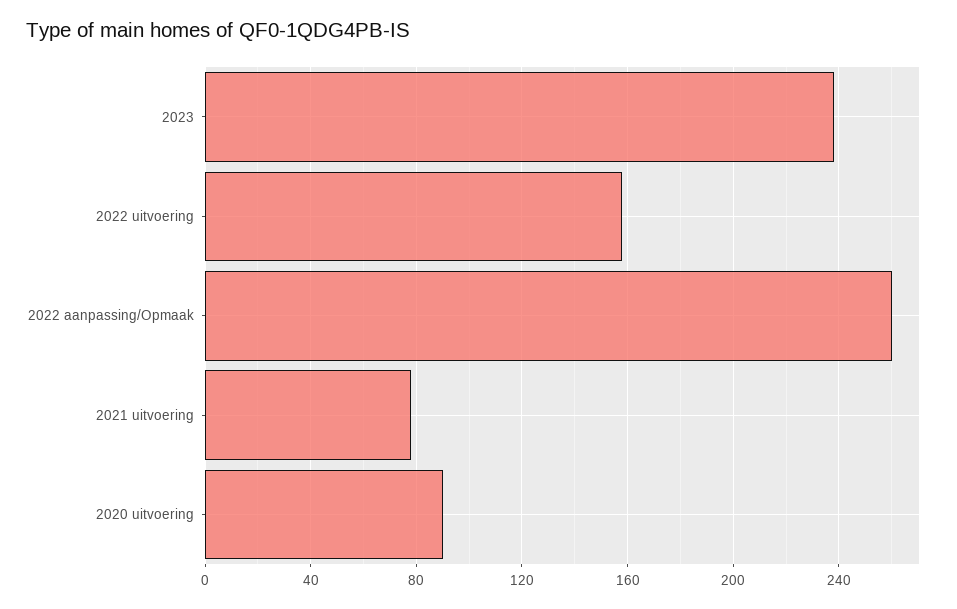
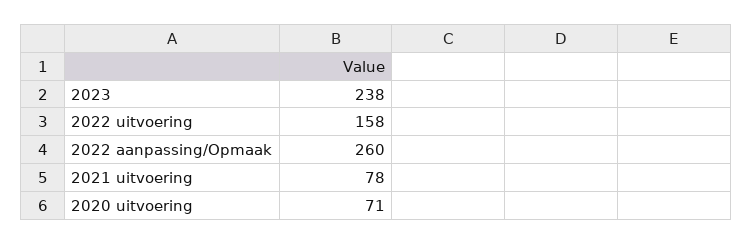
2020 uitvoering: 90 -> 71

